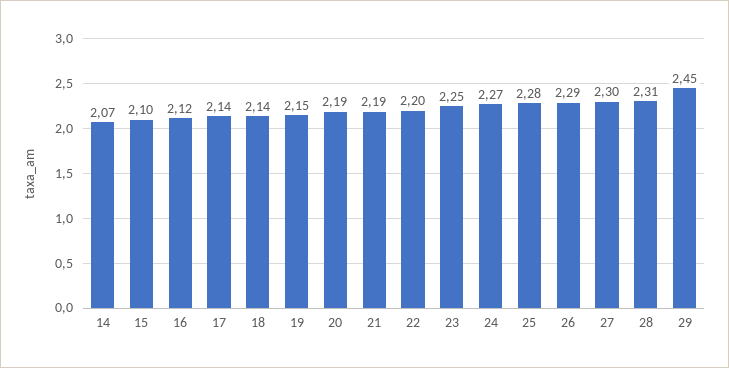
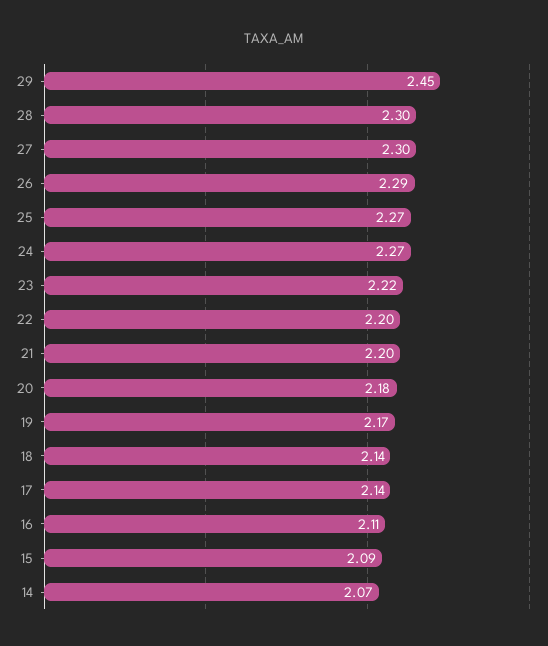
15: 2.1 -> 2.09
16: 2.12 -> 2.11
19: 2.15 -> 2.17
20: 2.19 -> 2.18
21: 2.19 -> 2.2
23: 2.25 -> 2.22
25: 2.28 -> 2.27
28: 2.31 -> 2.3

